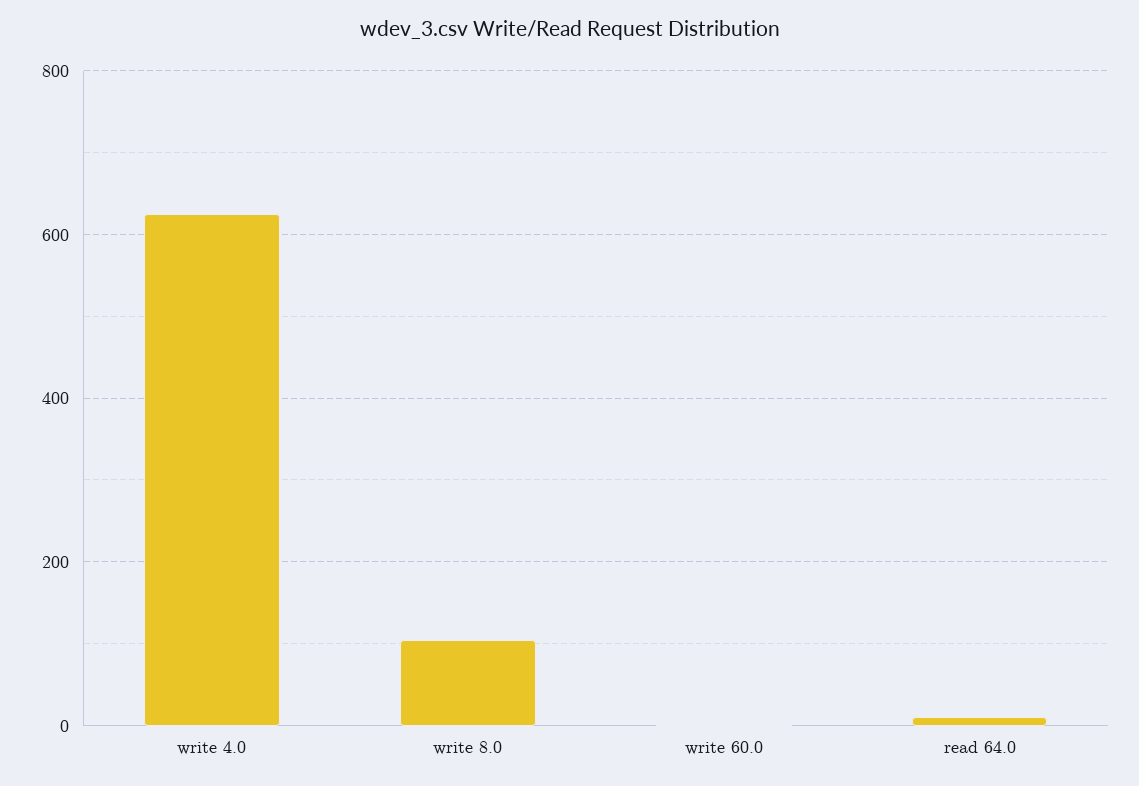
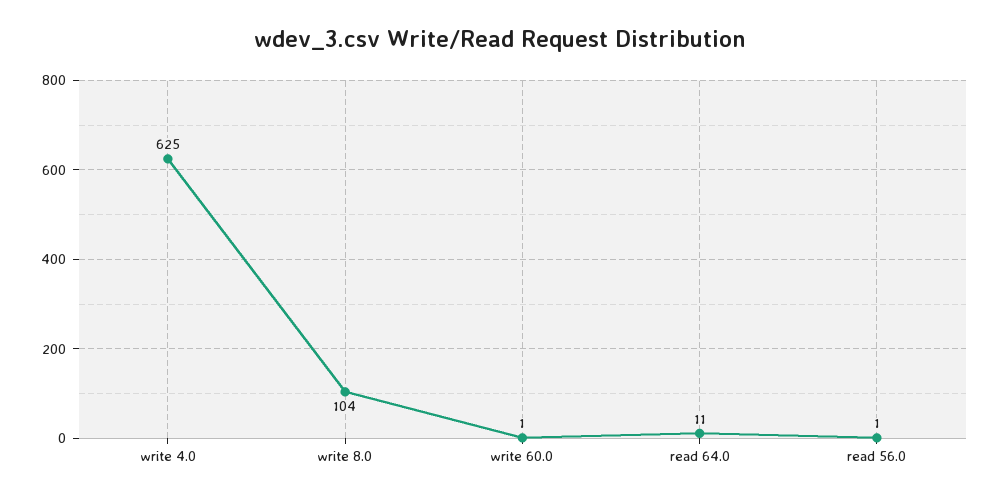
read 56.0: none -> 1

